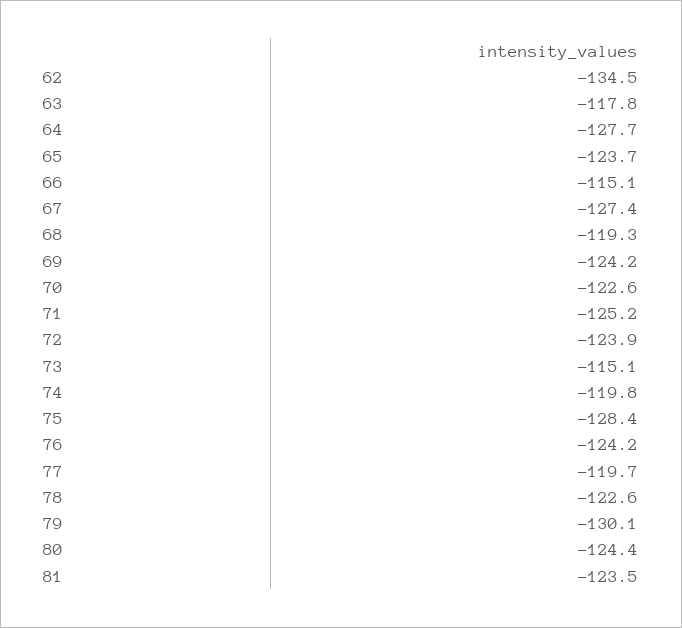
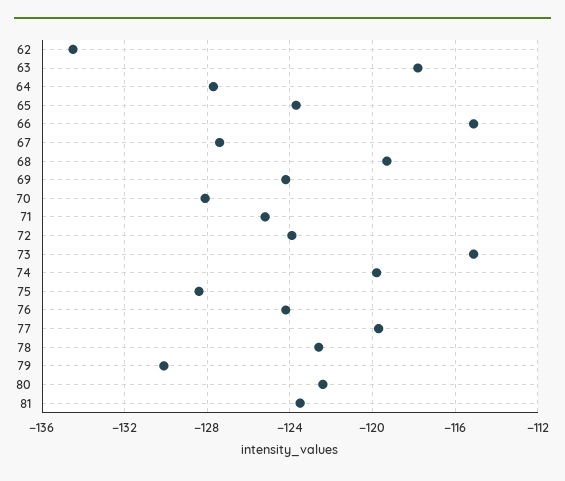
70: -122.6 -> -128
80: -124.4 -> -122.5

